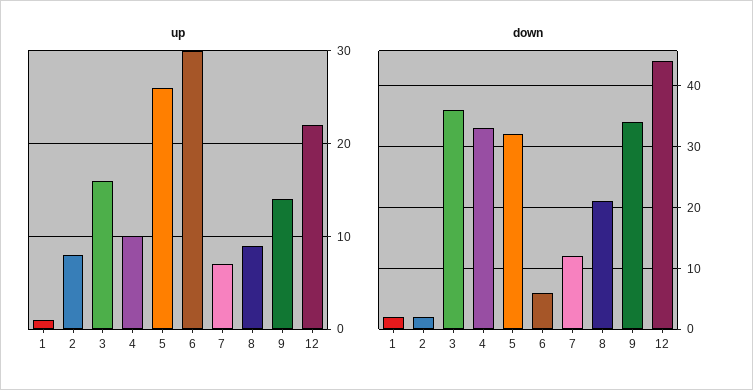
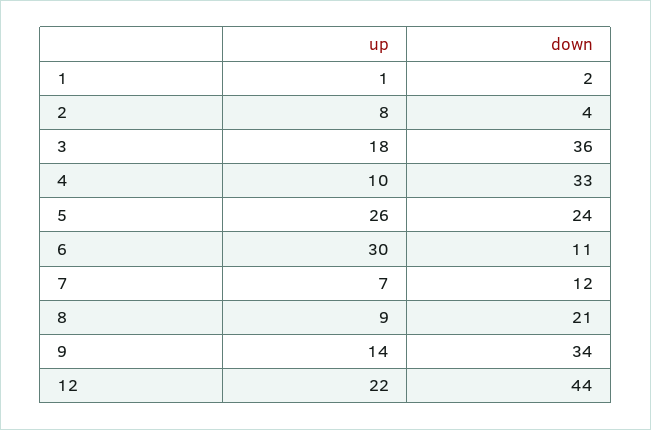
up, 3: 16 -> 18
down, 2: 2 -> 4
down, 5: 32 -> 24
down, 6: 6 -> 11

